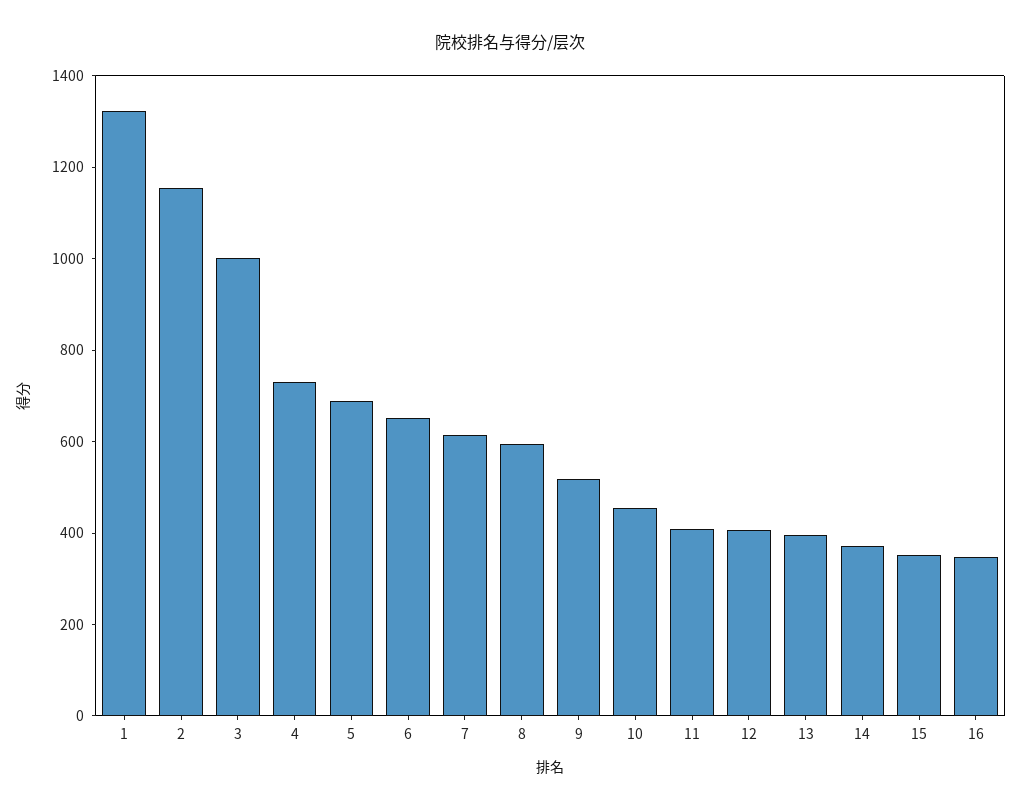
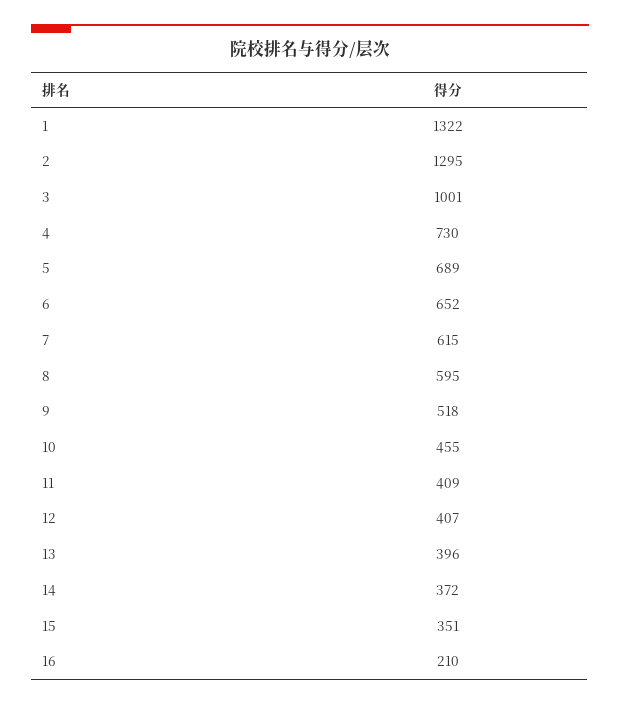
2: 1150 -> 1295
16: 350 -> 210

